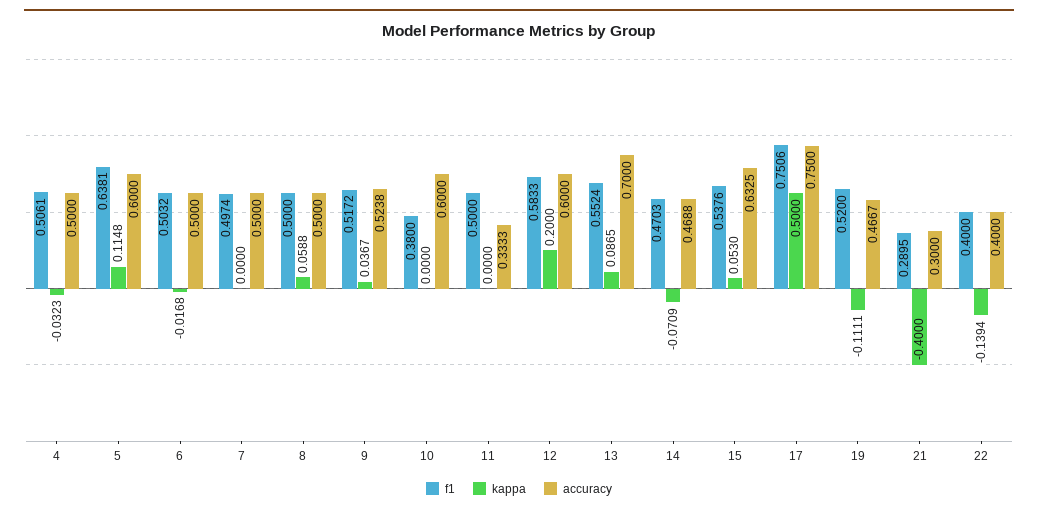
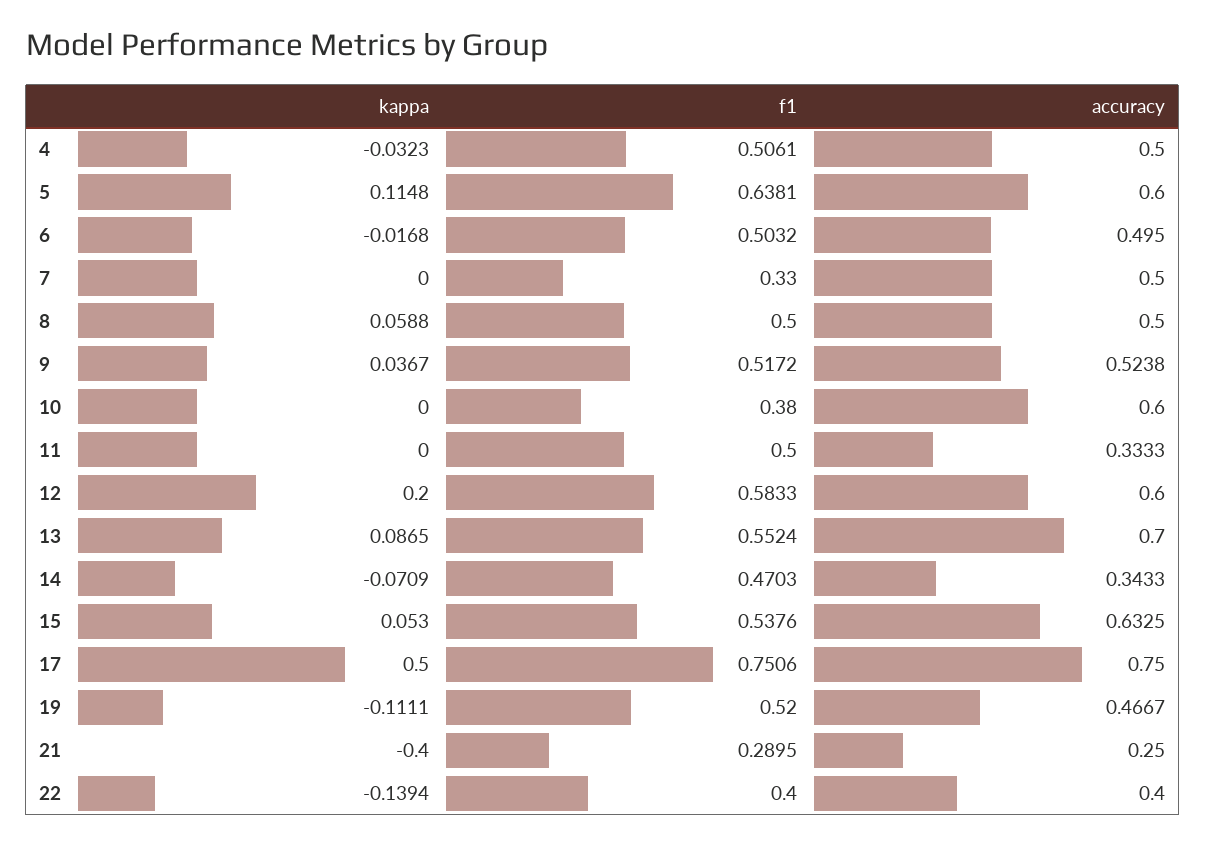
accuracy, 6: 0.5 -> 0.495
f1, 7: 0.4974 -> 0.33
accuracy, 14: 0.4688 -> 0.3433
accuracy, 21: 0.3 -> 0.25

